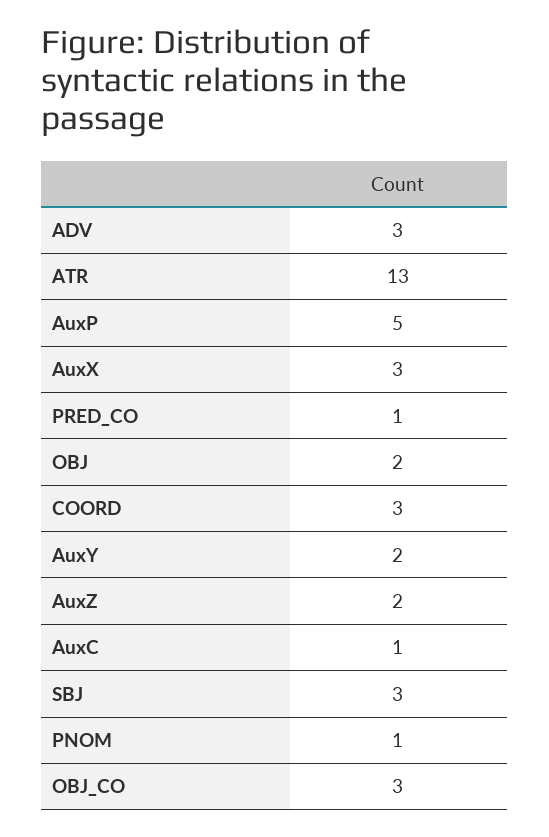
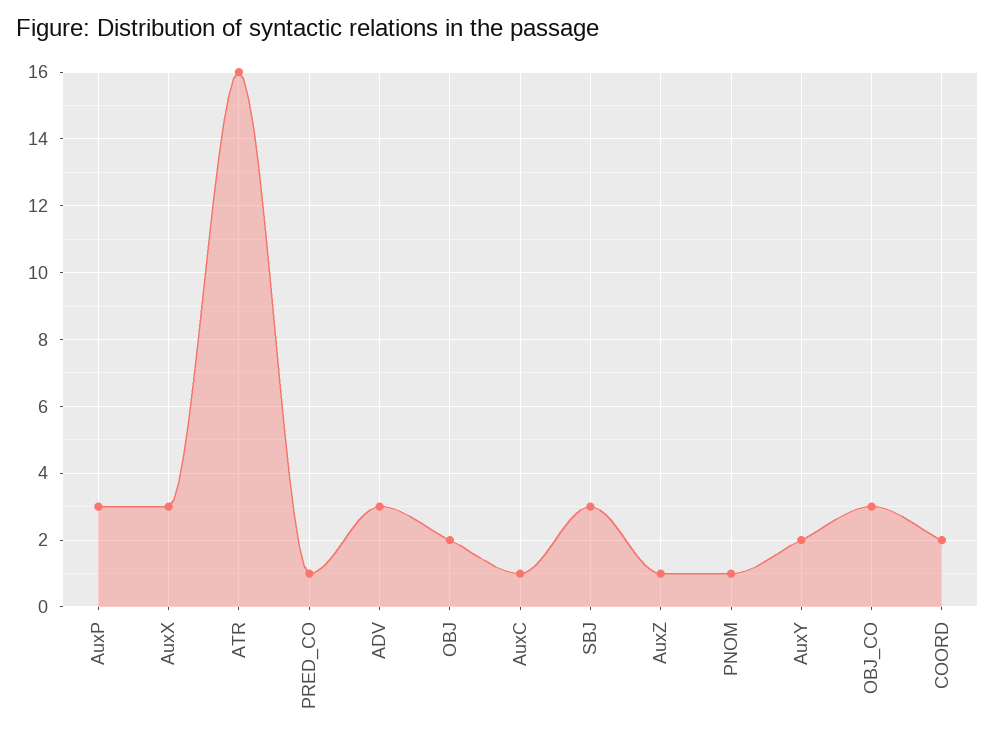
ATR: 13 -> 16
AuxP: 5 -> 3
COORD: 3 -> 2
AuxZ: 2 -> 1

